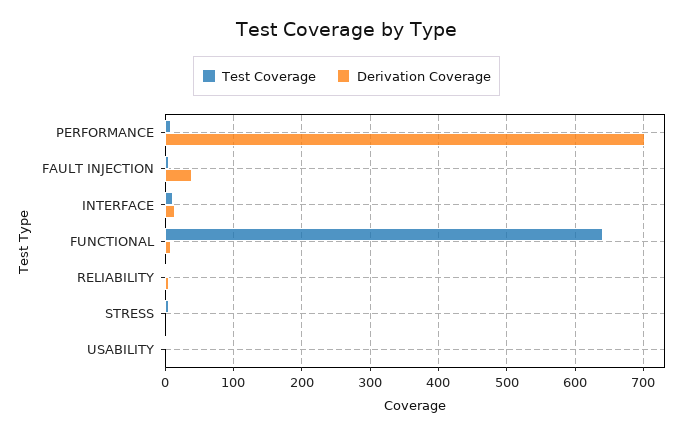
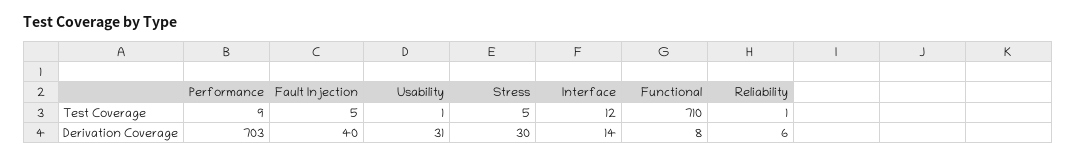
Test Coverage, FUNCTIONAL: 640 -> 710
Derivation Coverage, STRESS: 0 -> 30
Derivation Coverage, USABILITY: 0 -> 31

